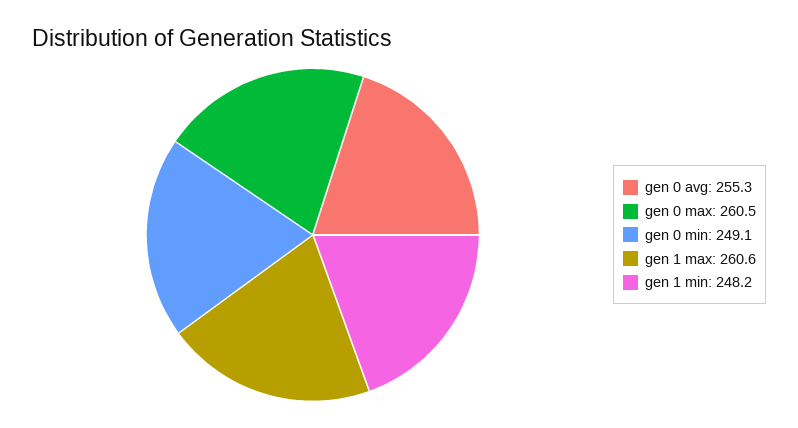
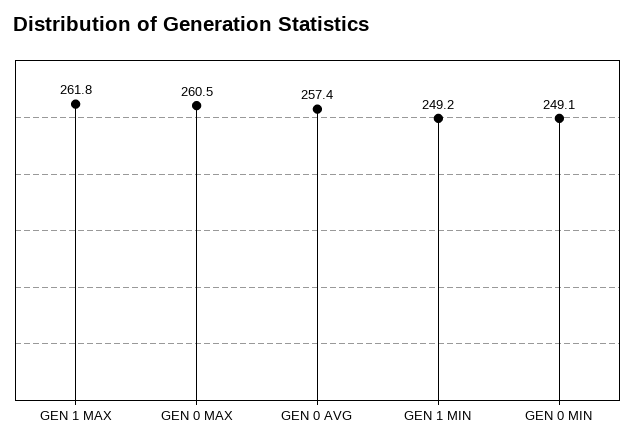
gen 0 avg: 255.3 -> 257.4
gen 1 max: 260.6 -> 261.8
gen 1 min: 248.2 -> 249.2

